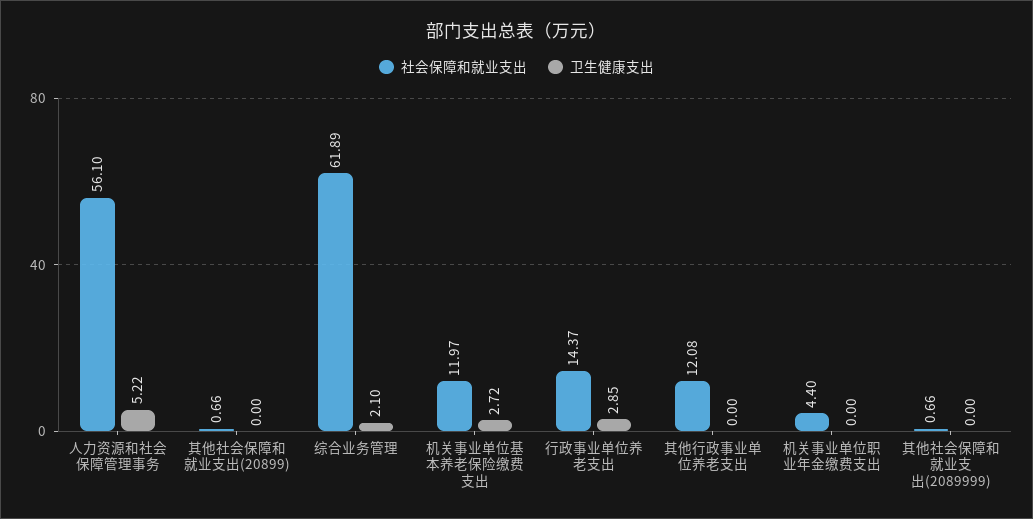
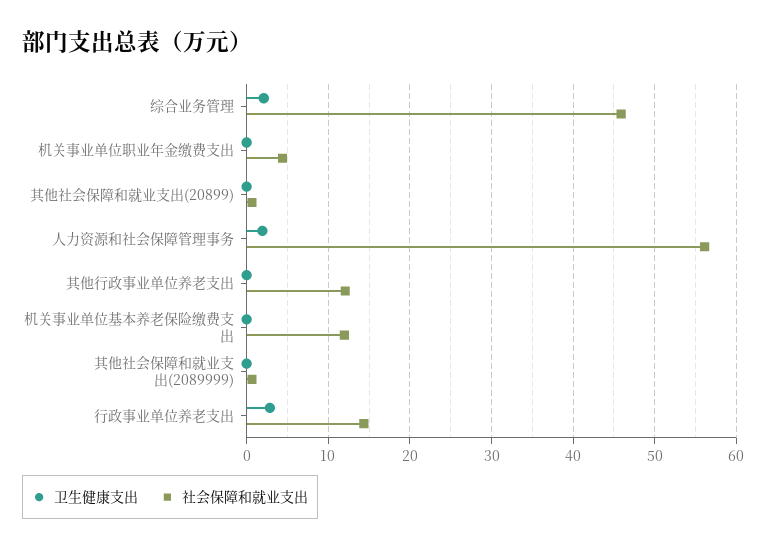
卫生健康支出, 人力资源和社会保障管理事务: 5.22 -> 2
社会保障和就业支出, 综合业务管理: 61.89 -> 46
卫生健康支出, 机关事业单位基本养老保险缴费支出: 2.72 -> 0

